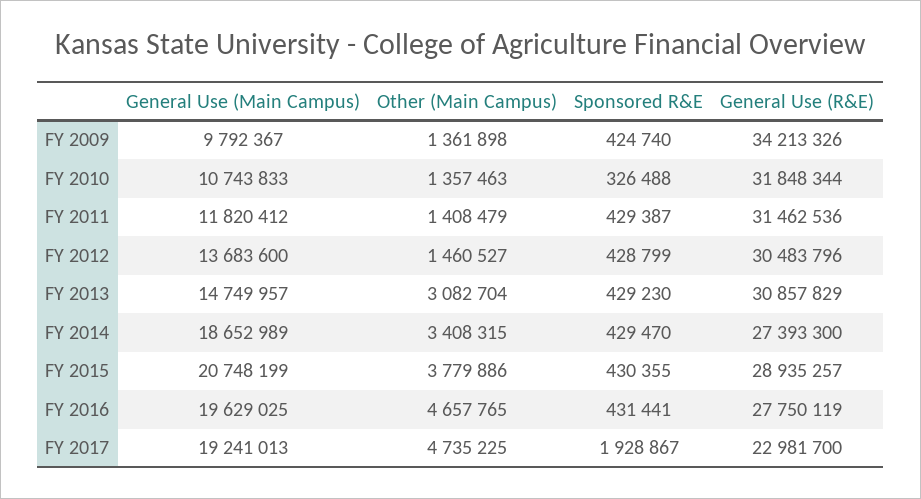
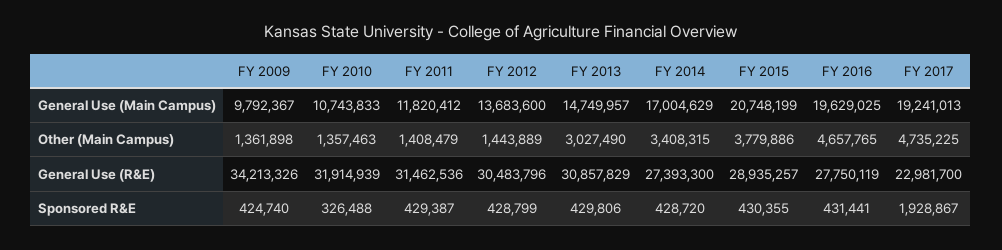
General Use (R&E), FY 2010: 31848344 -> 31914939
Other (Main Campus), FY 2012: 1460527 -> 1443889
Other (Main Campus), FY 2013: 3082704 -> 3027490
Sponsored R&E, FY 2013: 429230 -> 429806
General Use (Main Campus), FY 2014: 18652989 -> 17004629
Sponsored R&E, FY 2014: 429470 -> 428720

